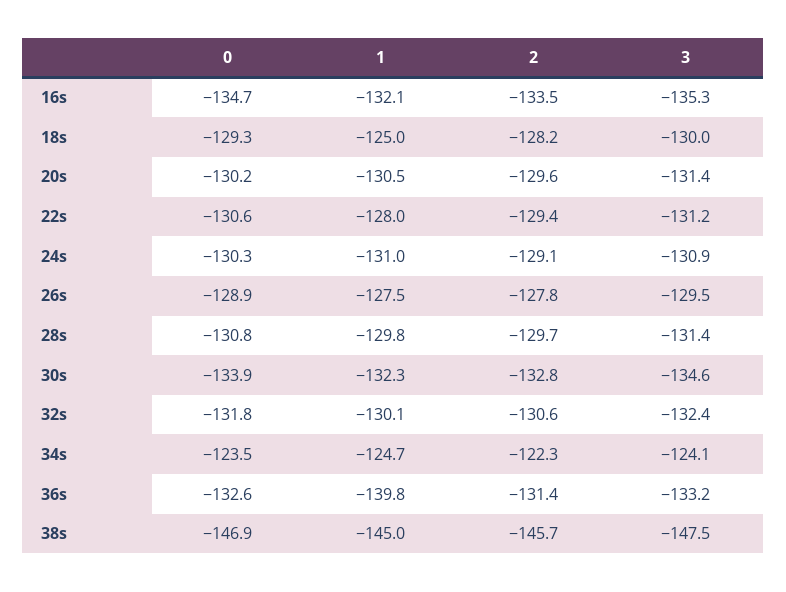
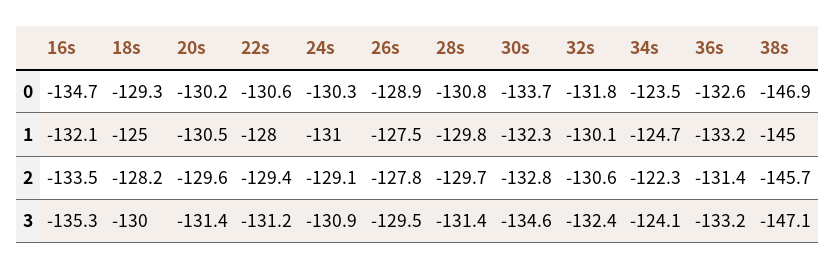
0, 30s: -133.9 -> -133.7
1, 36s: -139.8 -> -133.2
3, 38s: -147.5 -> -147.1

